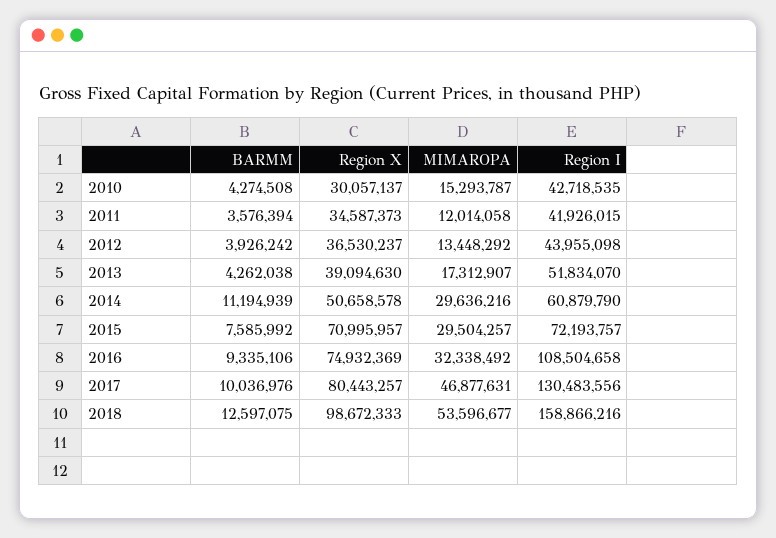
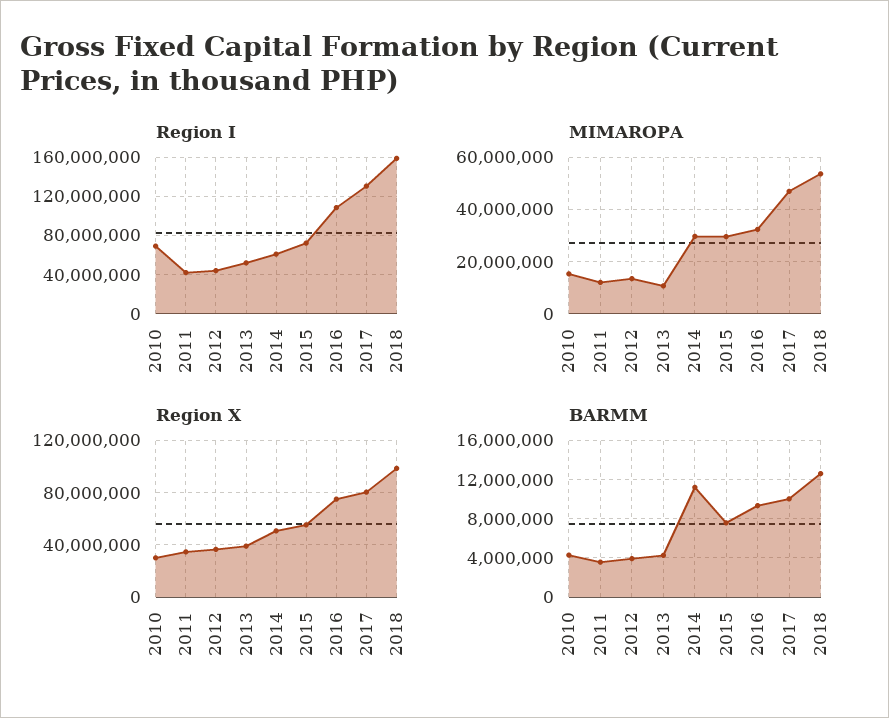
Region I, 2010: 42718535 -> 70000000
MIMAROPA, 2013: 17312907 -> 10000000
Region X, 2015: 70995957 -> 55000000

